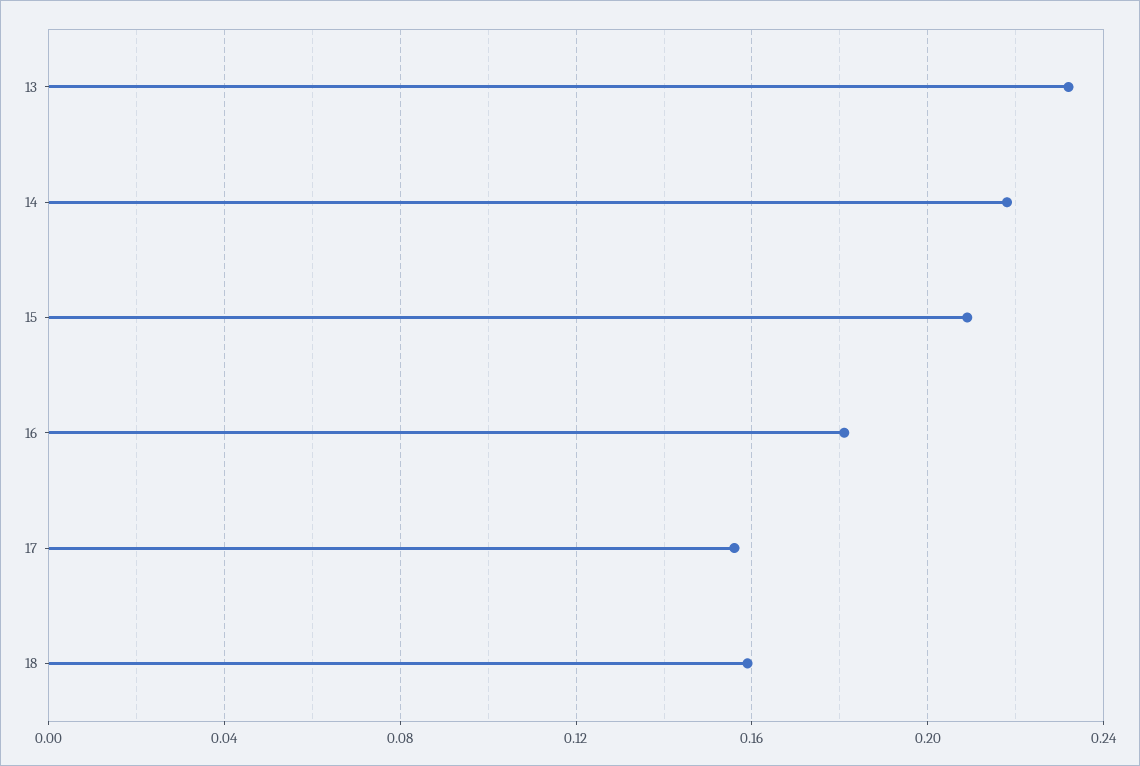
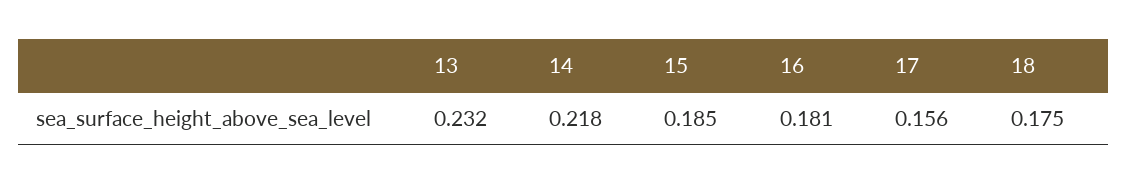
15: 0.21 -> 0.185
18: 0.16 -> 0.175

